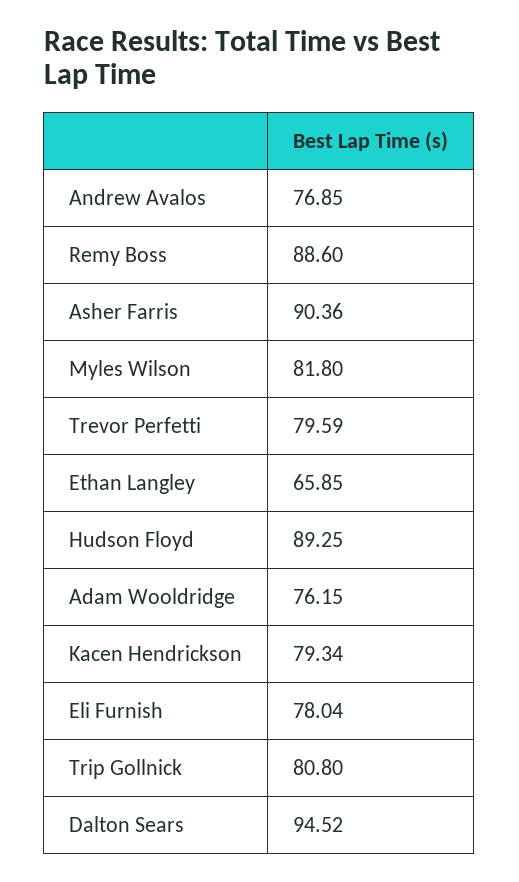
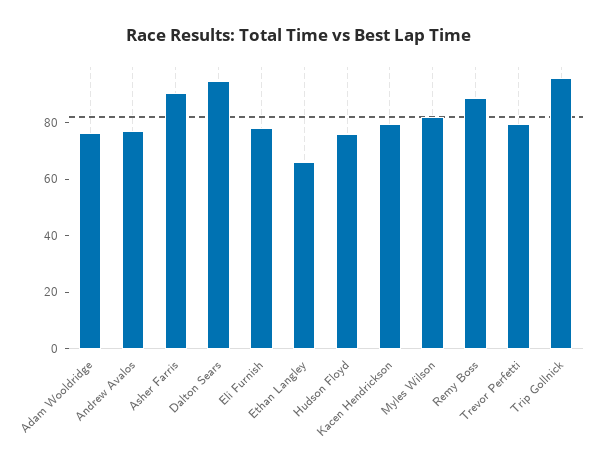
Hudson Floyd: 89.25 -> 75
Trip Gollnick: 80.8 -> 95

